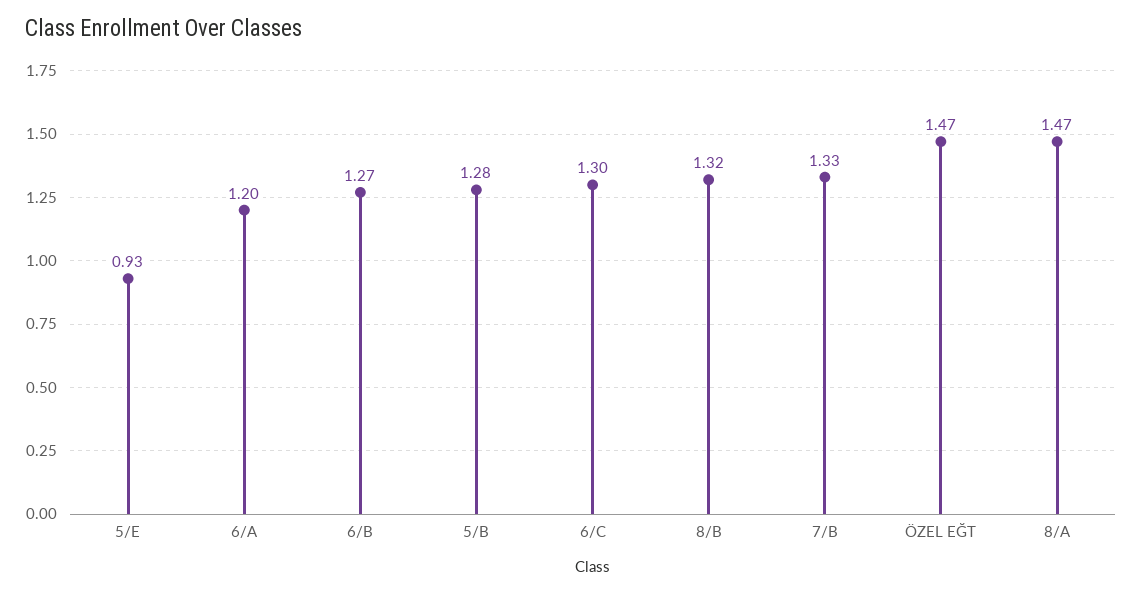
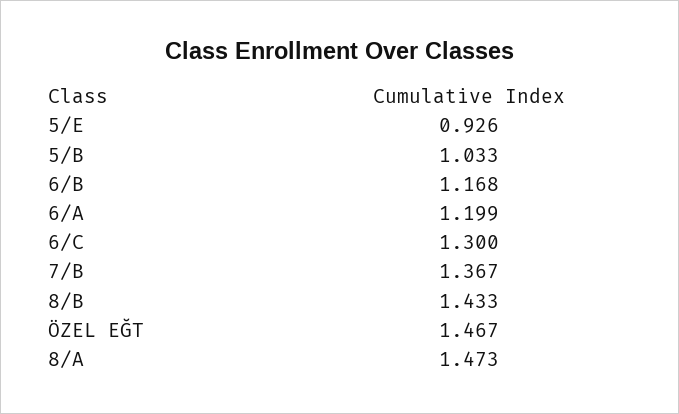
6/B: 1.27 -> 1.168
5/B: 1.28 -> 1.033
8/B: 1.32 -> 1.433
7/B: 1.33 -> 1.367

